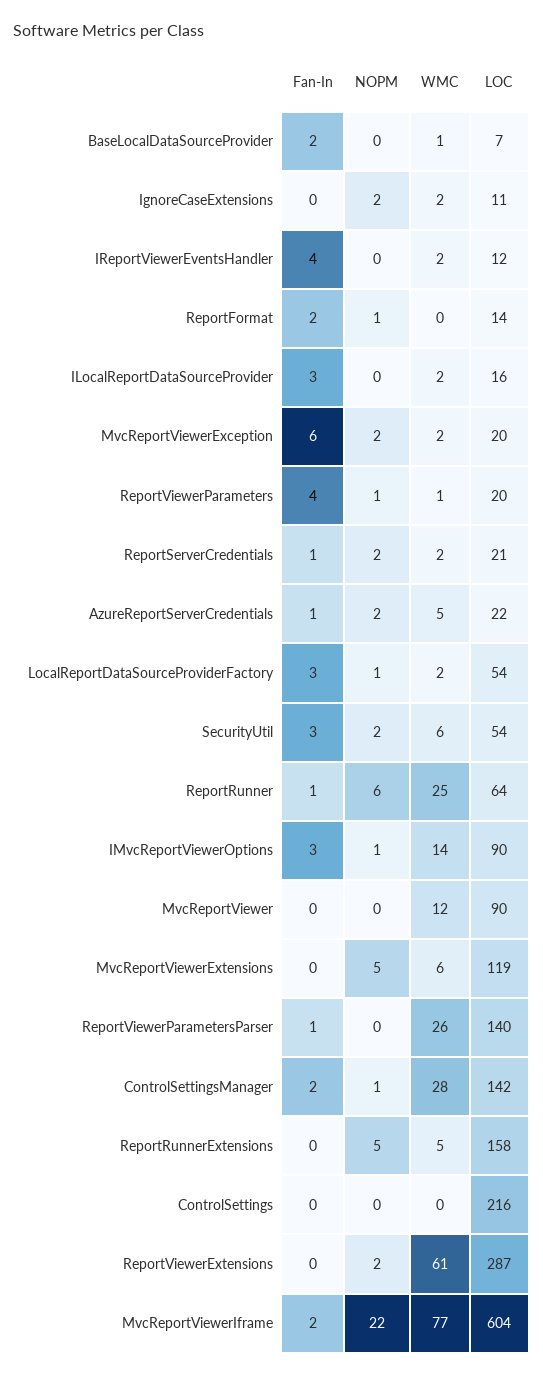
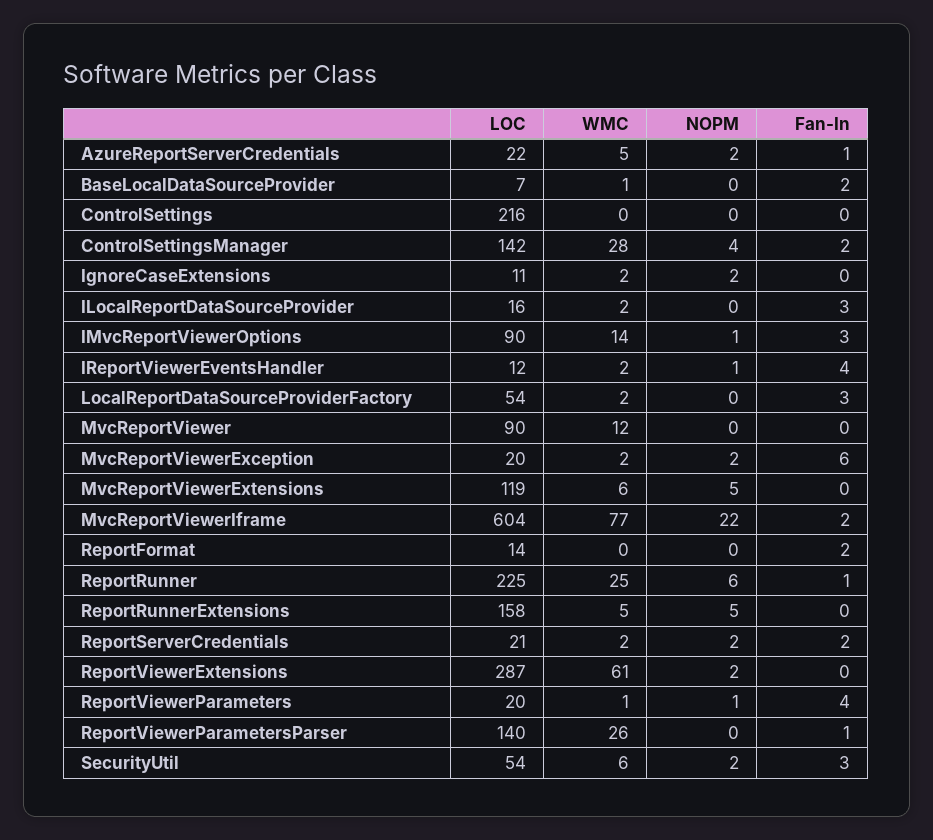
NOPM, IReportViewerEventsHandler: 0 -> 1
NOPM, ReportFormat: 1 -> 0
Fan-In, ReportServerCredentials: 1 -> 2
NOPM, LocalReportDataSourceProviderFactory: 1 -> 0
LOC, ReportRunner: 64 -> 225
NOPM, ControlSettingsManager: 1 -> 4

